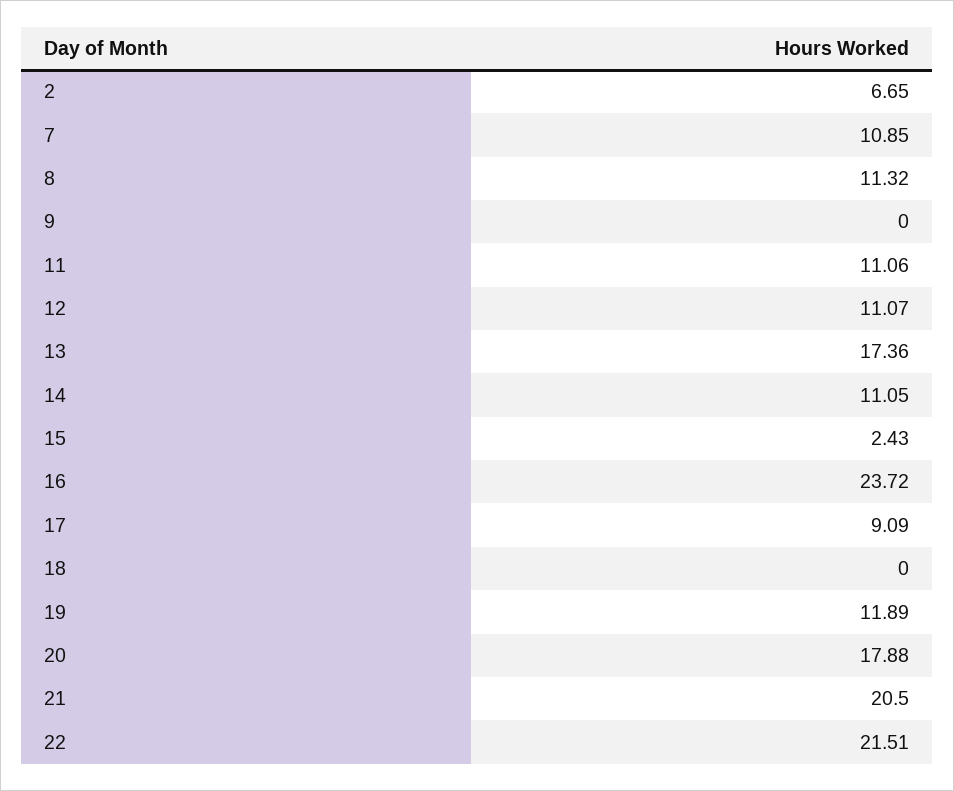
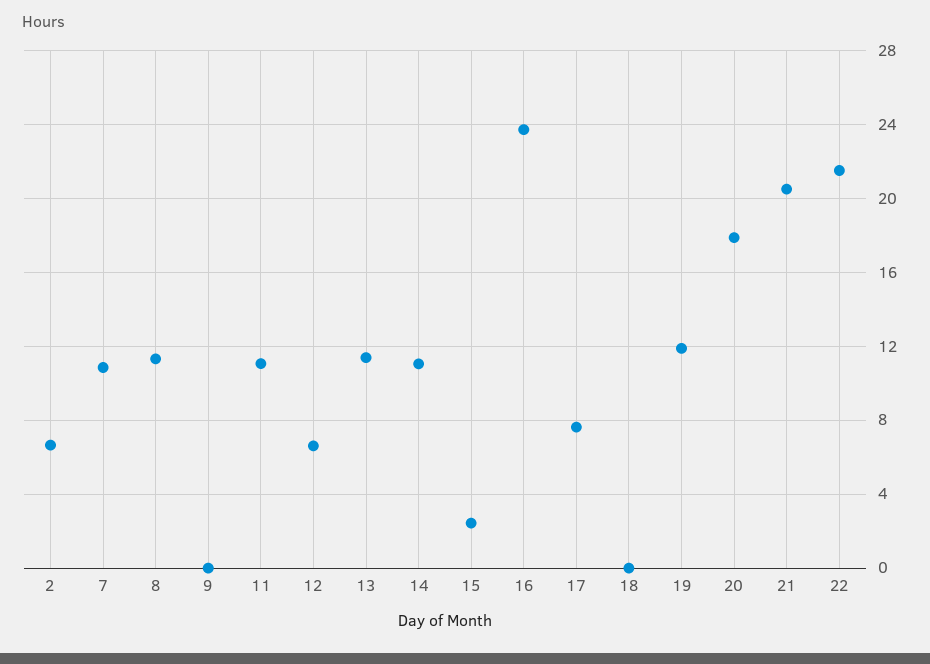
12: 11.07 -> 6.5
13: 17.36 -> 11.5
17: 9.09 -> 7.5

